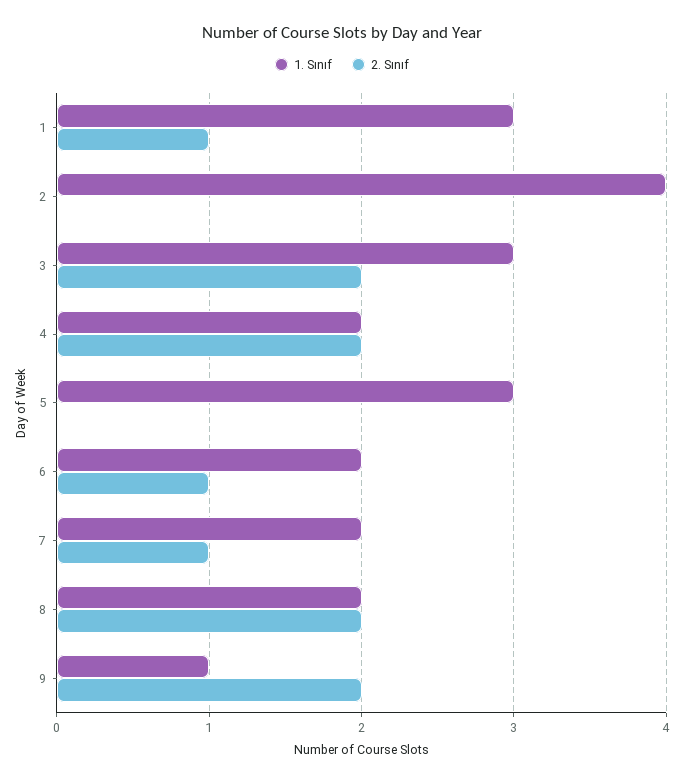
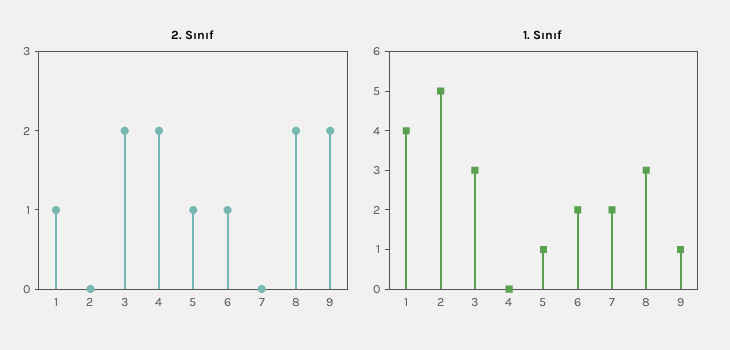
1. Sınıf, 1: 3 -> 4
1. Sınıf, 2: 4 -> 5
1. Sınıf, 4: 2 -> 0
1. Sınıf, 5: 3 -> 1
2. Sınıf, 5: 0 -> 1
2. Sınıf, 7: 1 -> 0
1. Sınıf, 8: 2 -> 3

